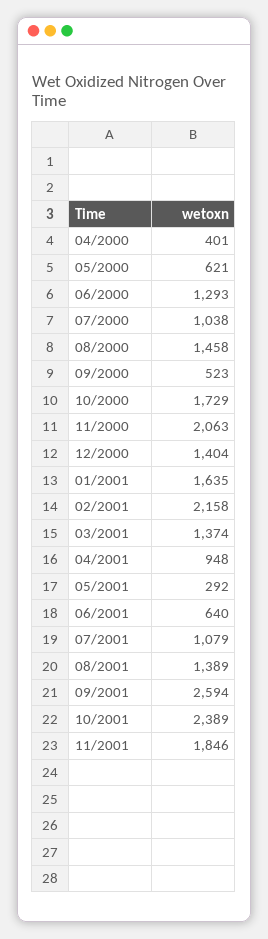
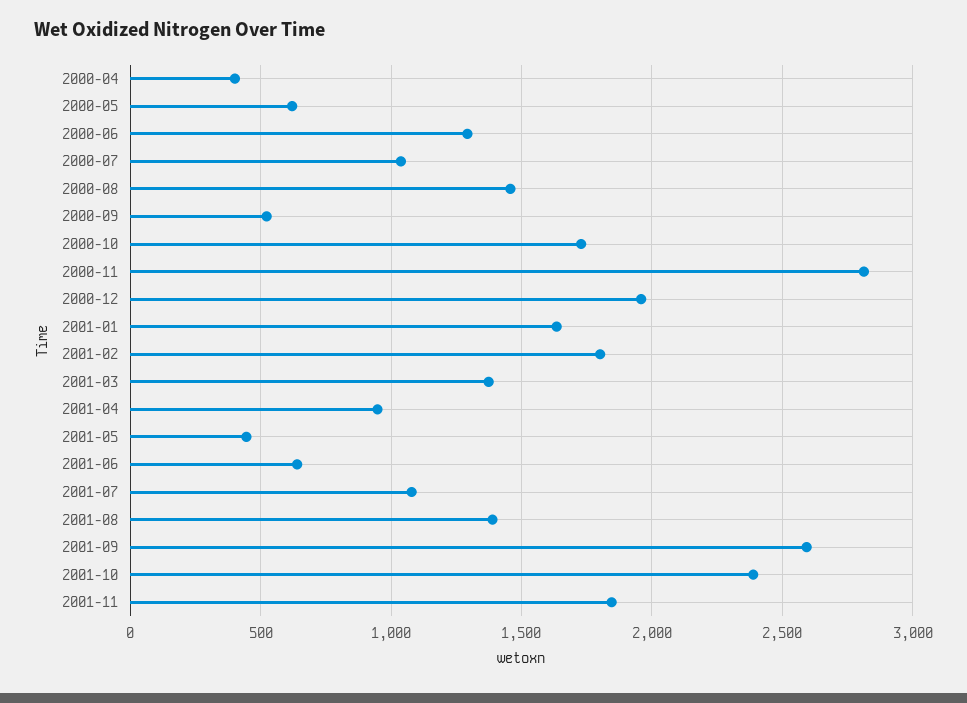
11/2000: 2063 -> 2800
12/2000: 1404 -> 1950
02/2001: 2158 -> 1800
05/2001: 292 -> 450

